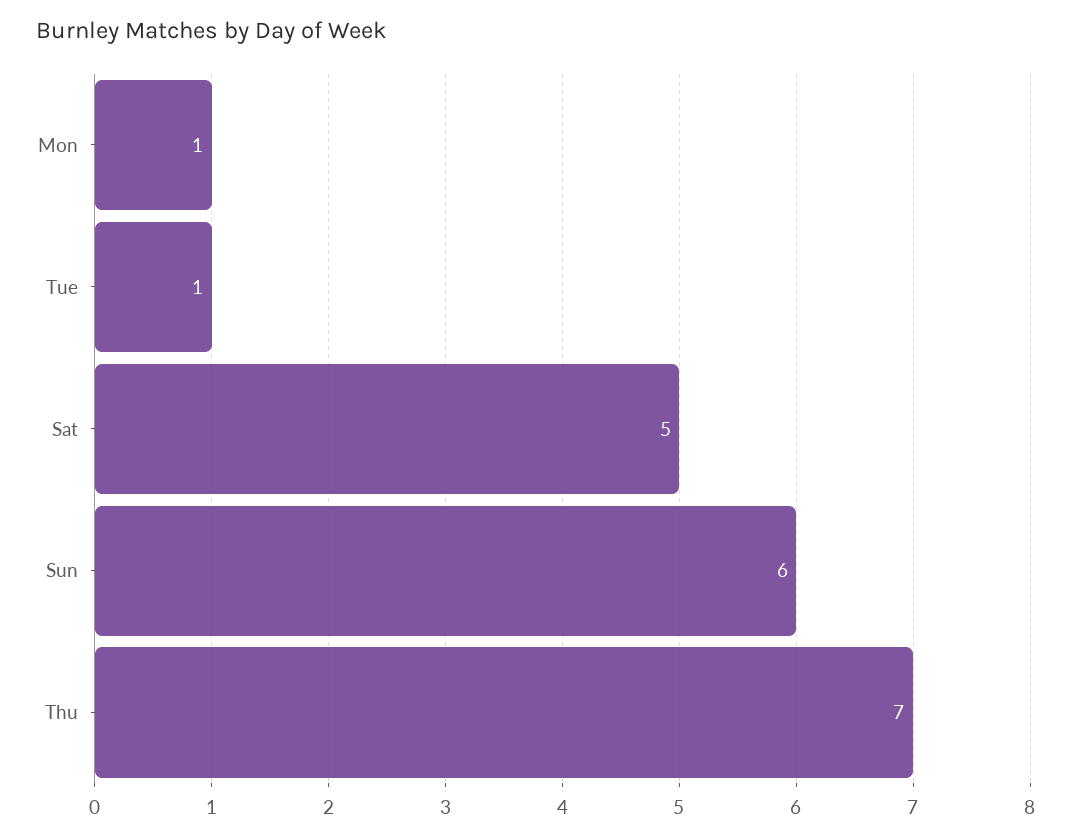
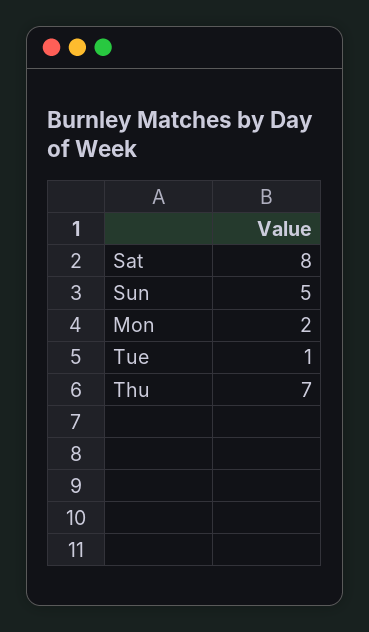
Mon: 1 -> 2
Sat: 5 -> 8
Sun: 6 -> 5

